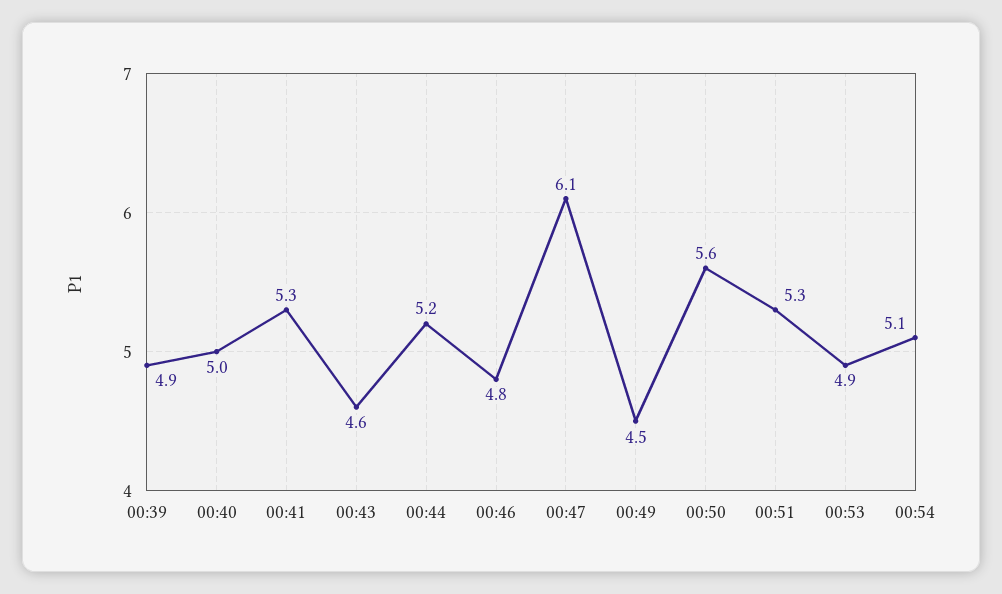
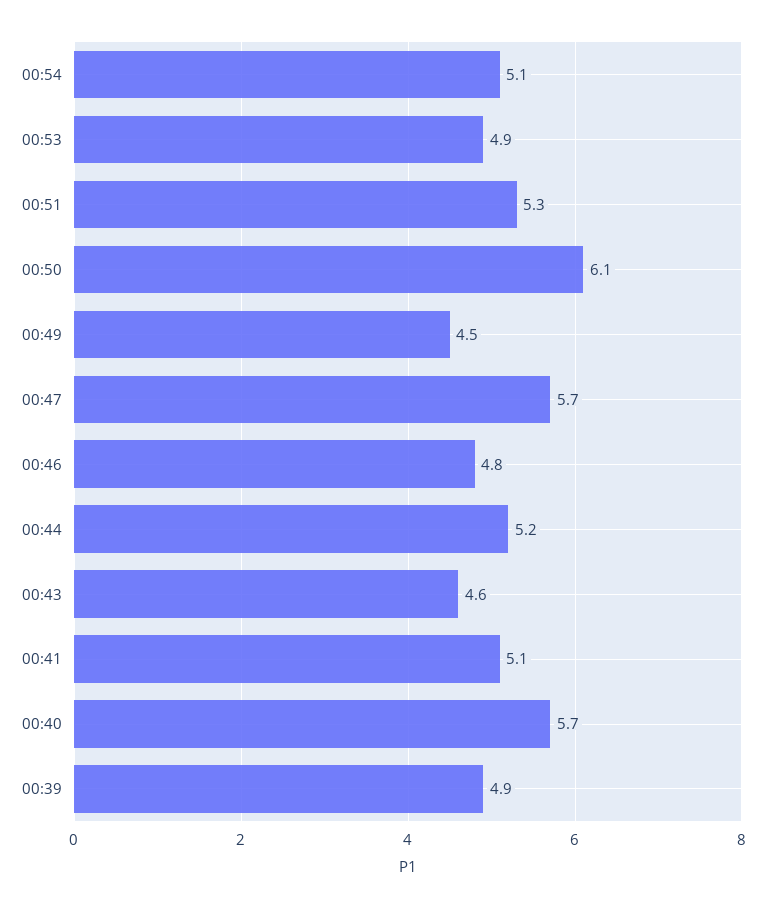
00:40: 5 -> 5.7
00:41: 5.3 -> 5.1
00:47: 6.1 -> 5.7
00:50: 5.6 -> 6.1

